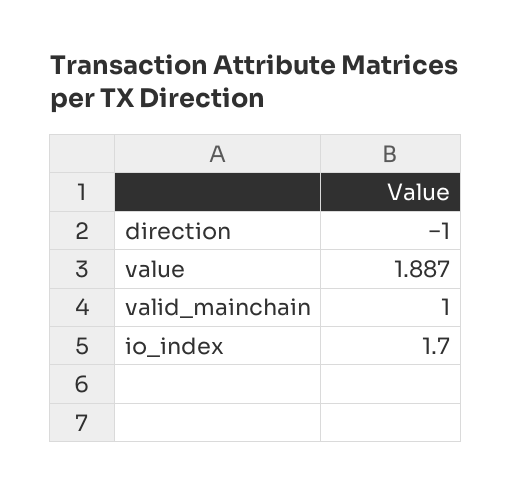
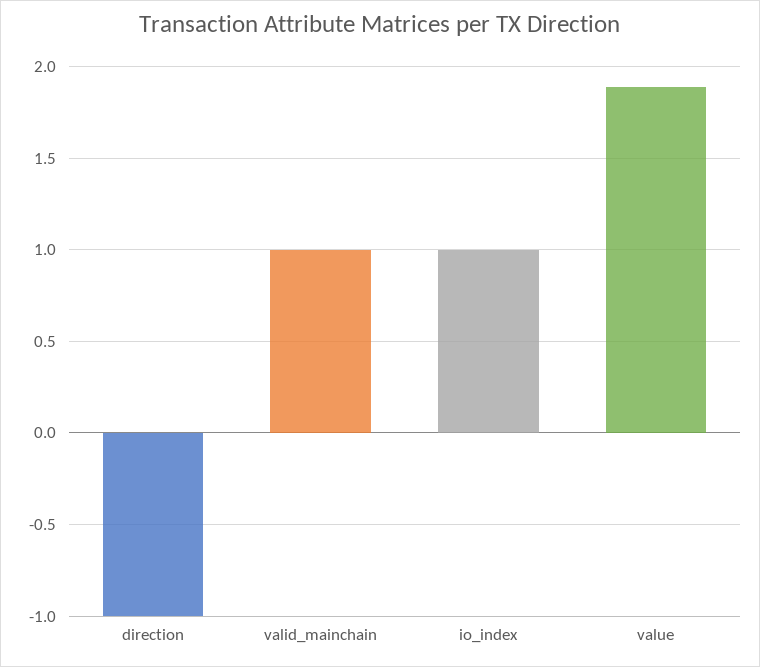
io_index: 1.7 -> 1

